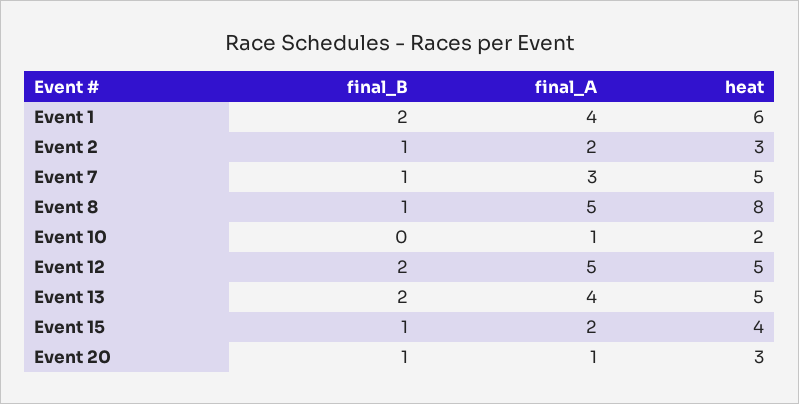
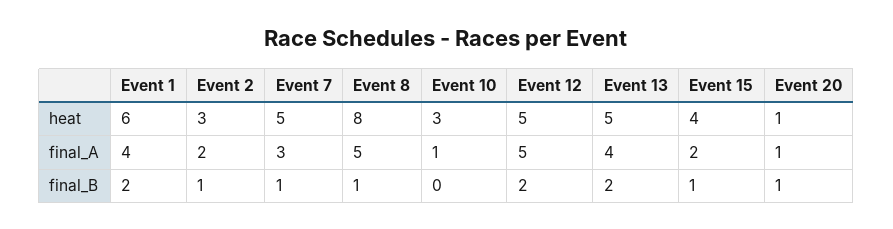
heat, Event 10: 2 -> 3
heat, Event 20: 3 -> 1

